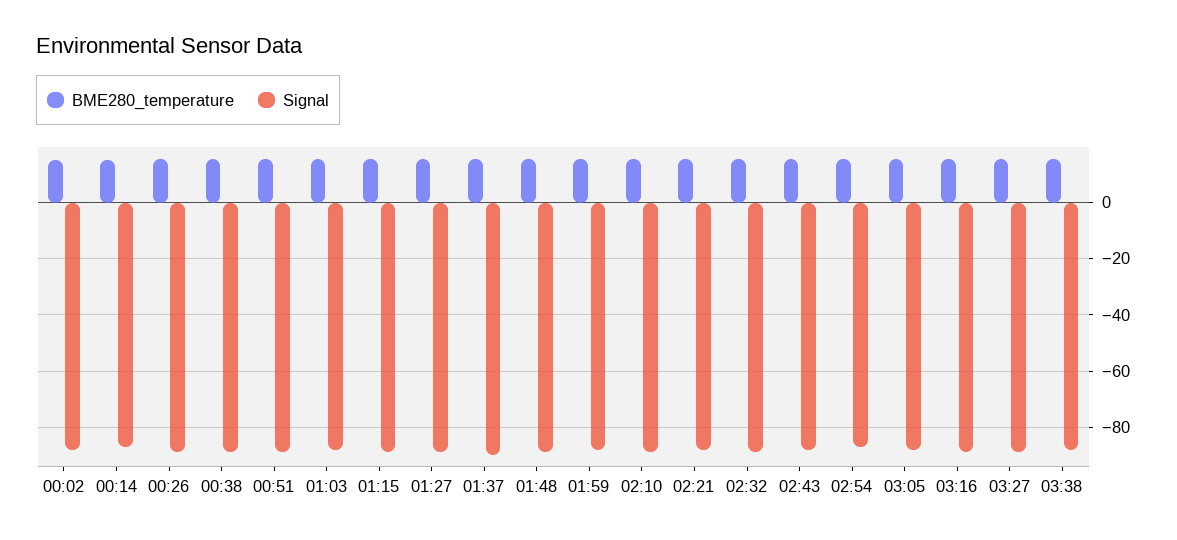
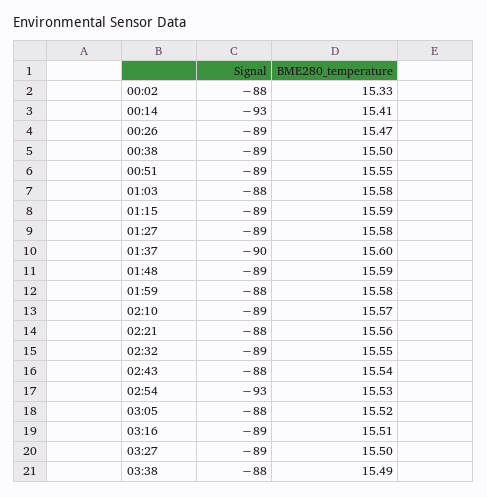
Signal, 00:14: -87.5 -> -93
Signal, 02:54: -87.5 -> -93

